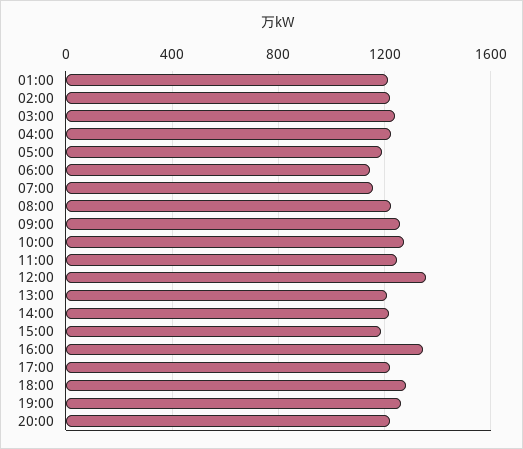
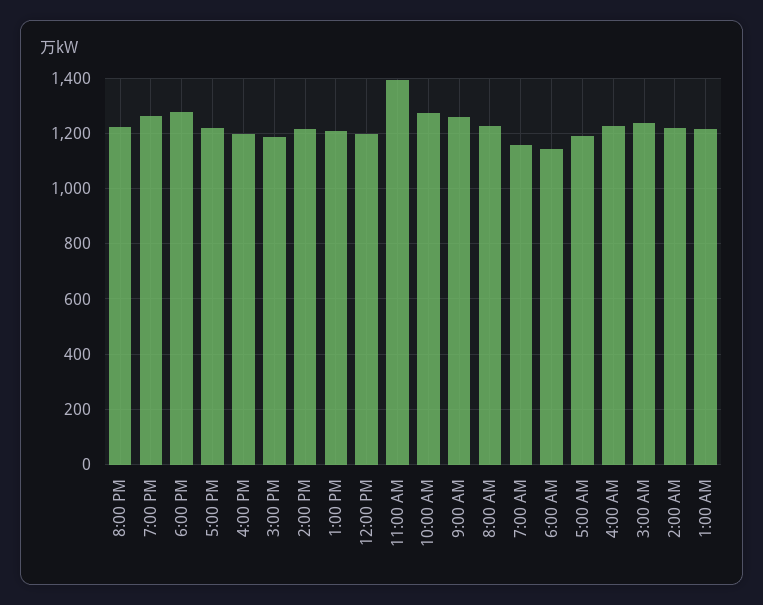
11:00: 1250 -> 1400
12:00: 1350 -> 1200
16:00: 1350 -> 1200

